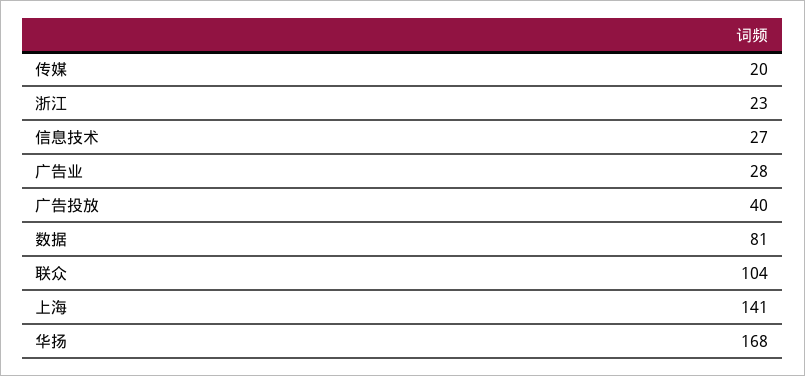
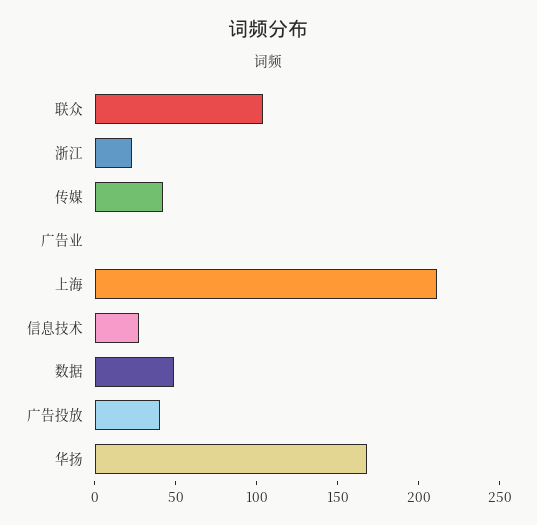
传媒: 20 -> 40
广告业: 28 -> 0
数据: 81 -> 50
上海: 141 -> 210

